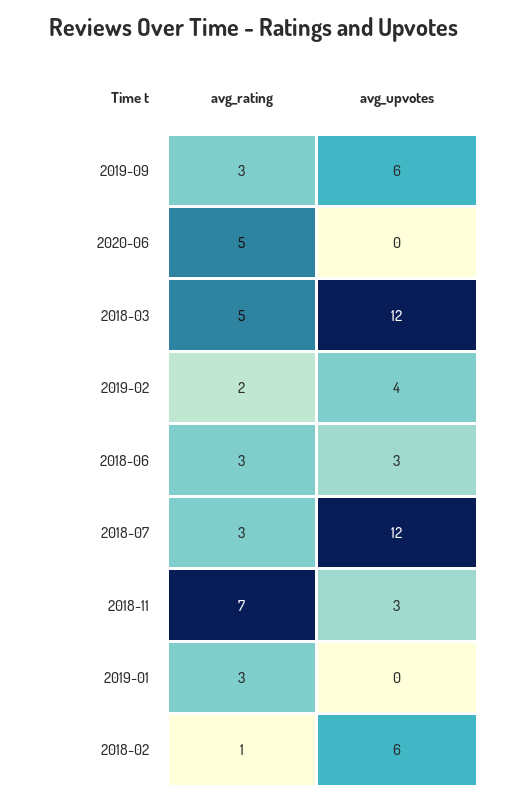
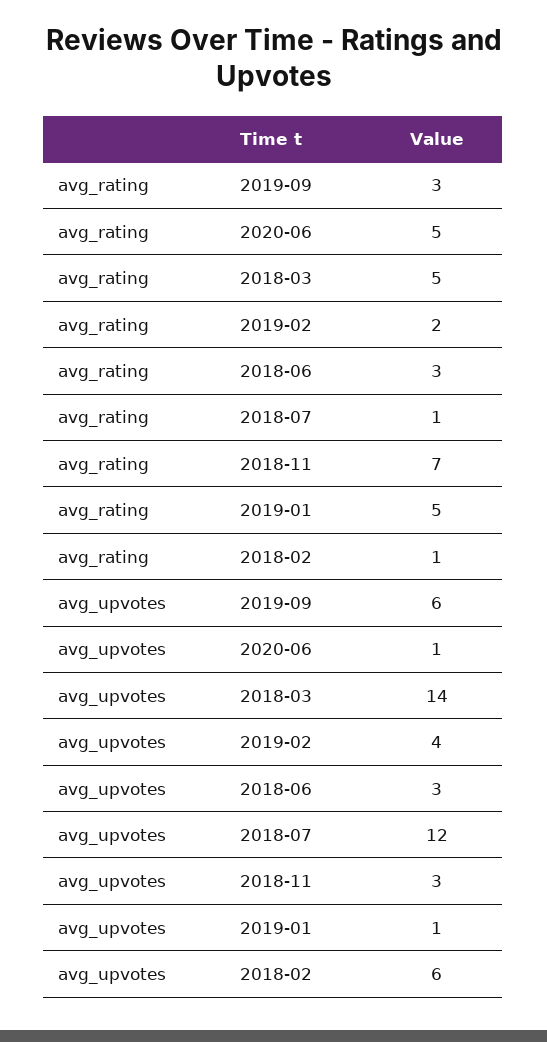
avg_upvotes, 2020-06: 0 -> 1
avg_upvotes, 2018-03: 12 -> 14
avg_rating, 2018-07: 3 -> 1
avg_rating, 2019-01: 3 -> 5
avg_upvotes, 2019-01: 0 -> 1

